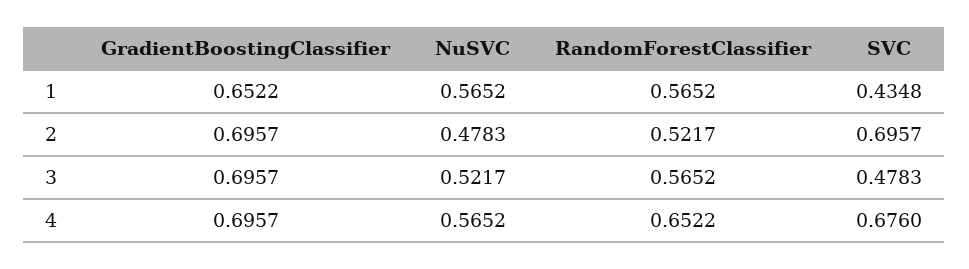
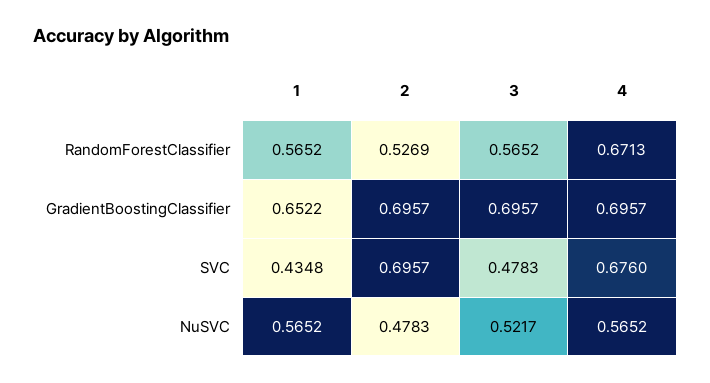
RandomForestClassifier, 2: 0.5217 -> 0.5269
RandomForestClassifier, 4: 0.6522 -> 0.6713

